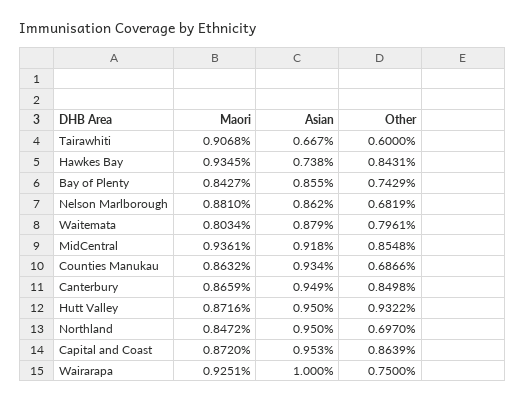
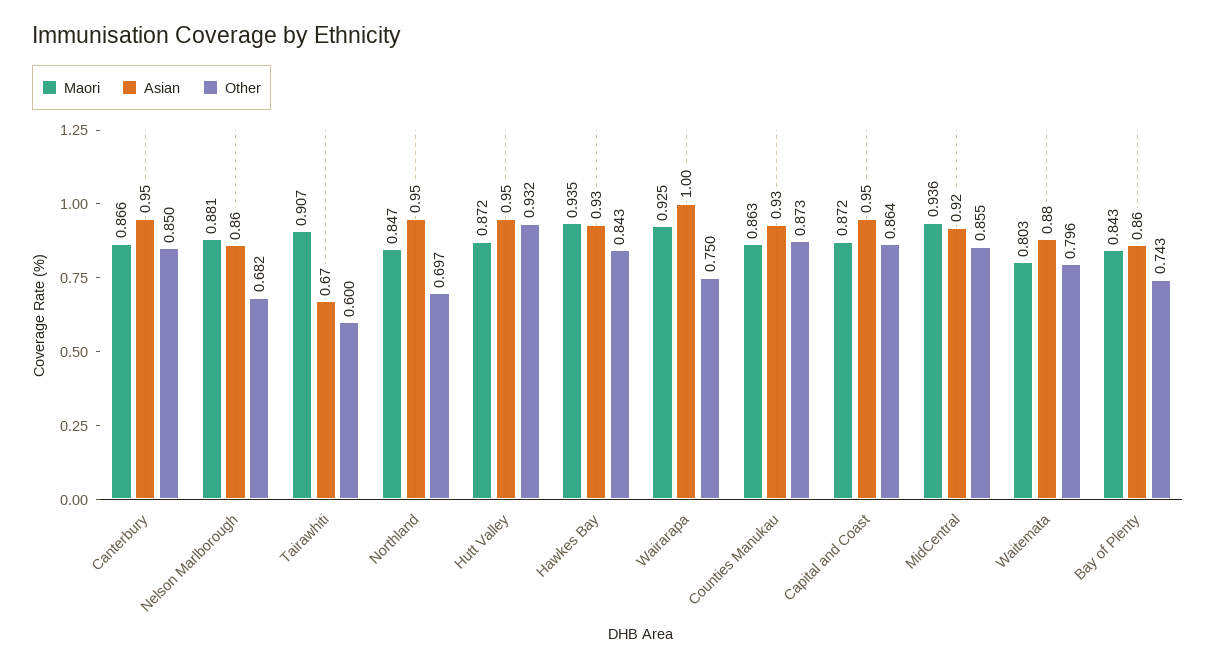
Asian, Hawkes Bay: 0.738 -> 0.93
Other, Counties Manukau: 0.6866 -> 0.873

